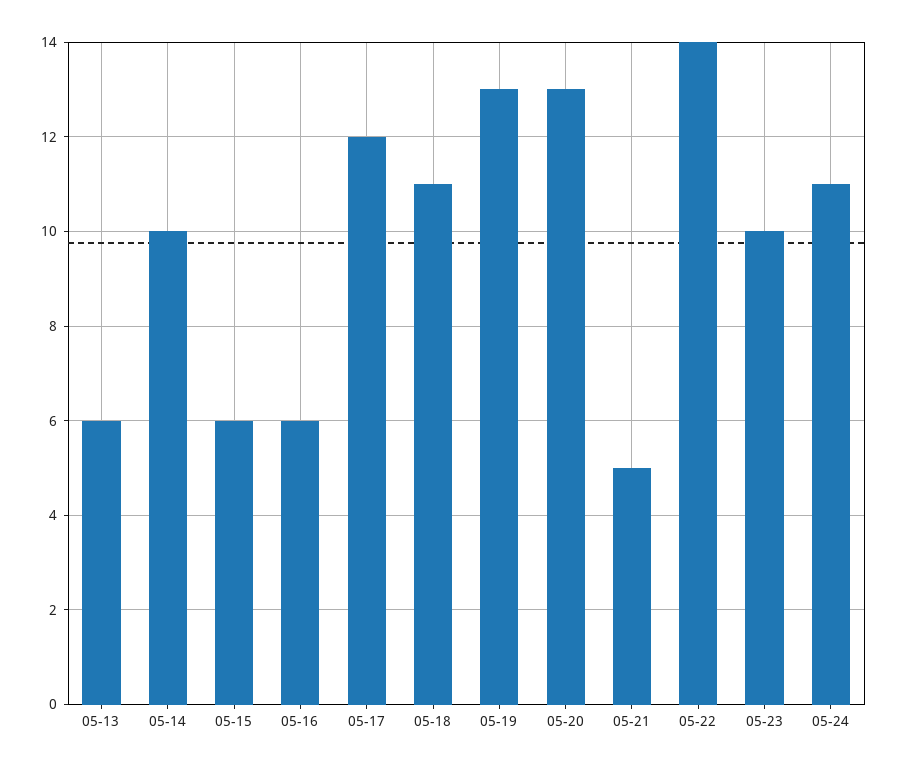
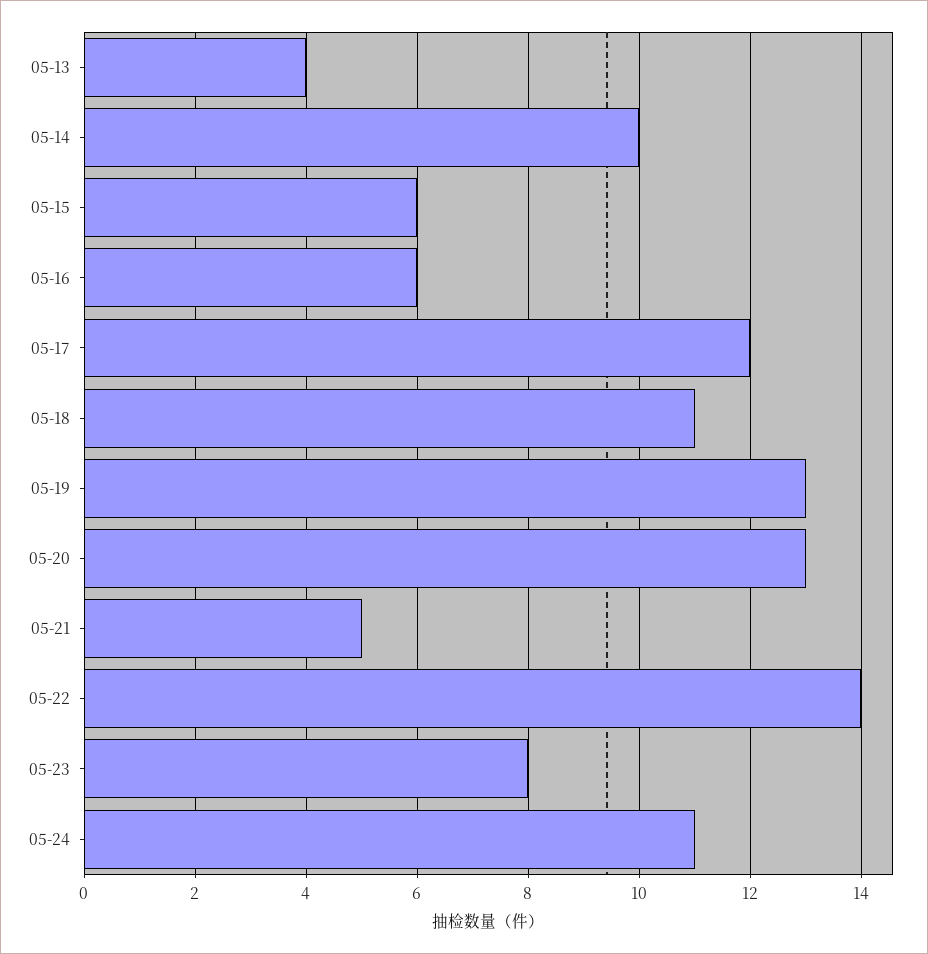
05-13: 6 -> 4
05-23: 10 -> 8

